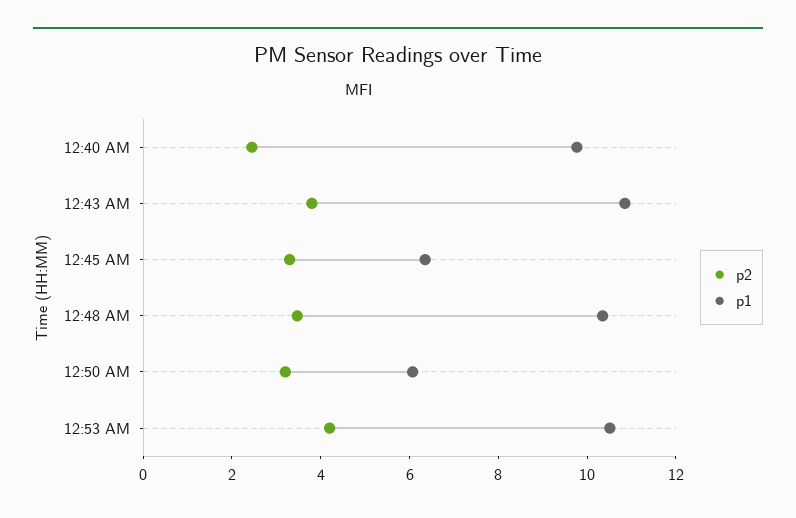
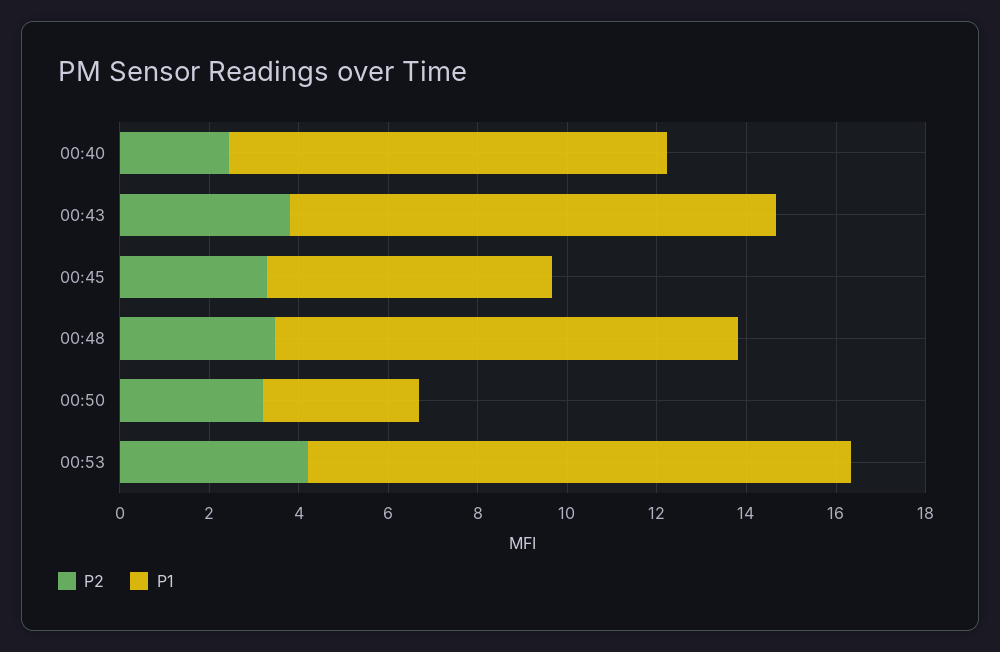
p1, 12:50 AM: 6 -> 3.5
p1, 12:53 AM: 10.5 -> 12

